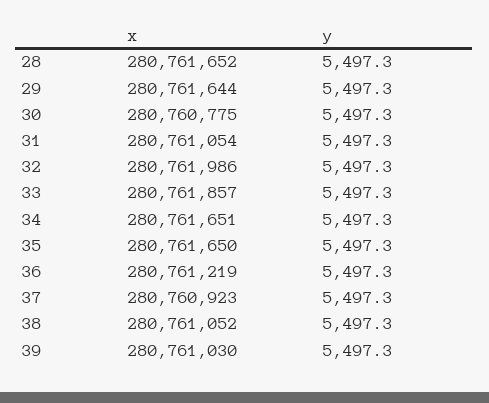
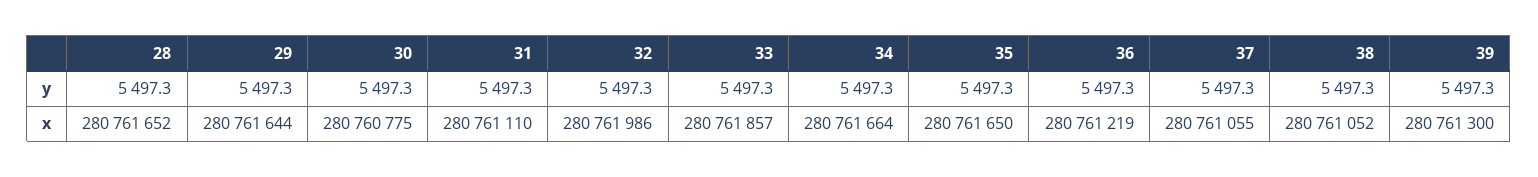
x, 31: 280761054 -> 280761110
x, 34: 280761651 -> 280761664
x, 37: 280760923 -> 280761055
x, 39: 280761030 -> 280761300

